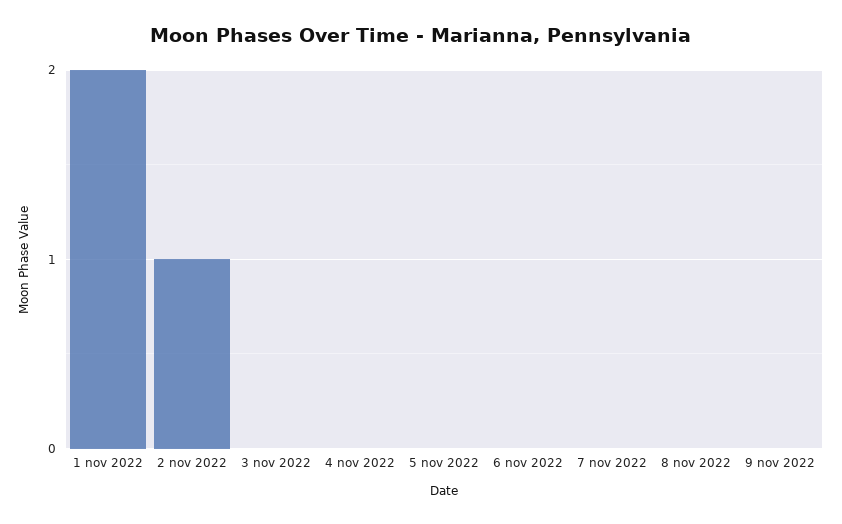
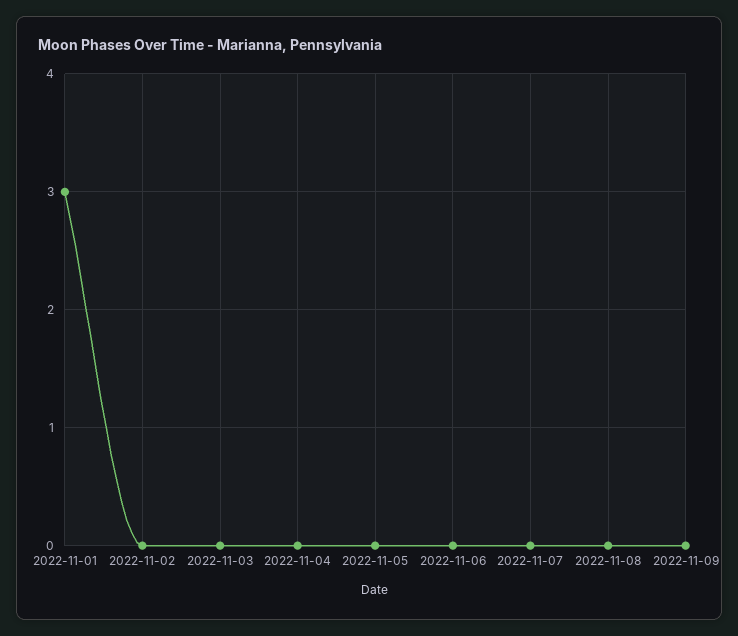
1 nov 2022: 2 -> 3
2 nov 2022: 1 -> 0

